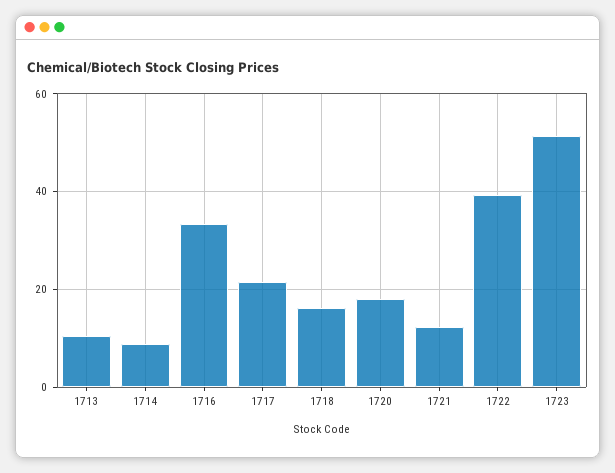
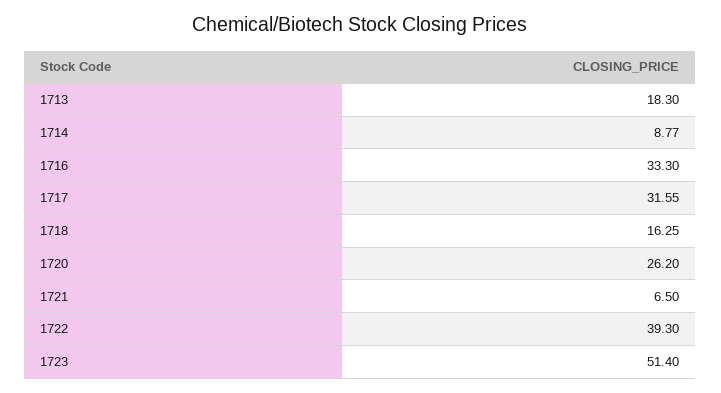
1713: 10 -> 18.3
1717: 22 -> 31.55
1720: 18 -> 26.2
1721: 12 -> 6.5

